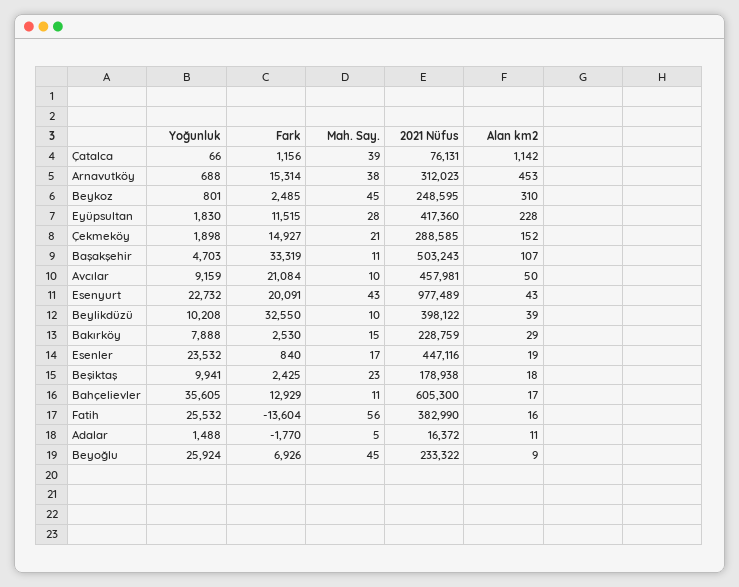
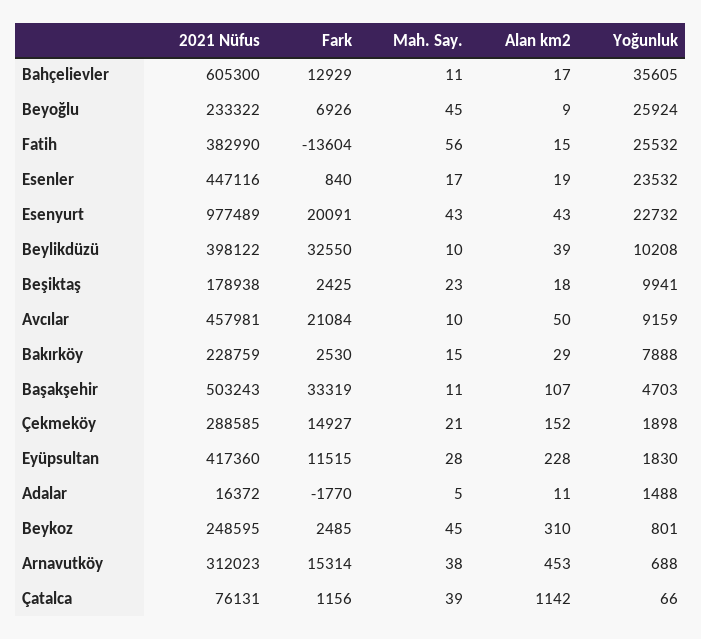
Alan km2, Fatih: 16 -> 15

